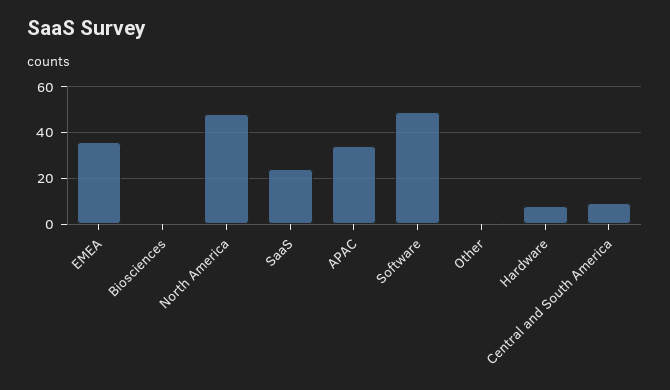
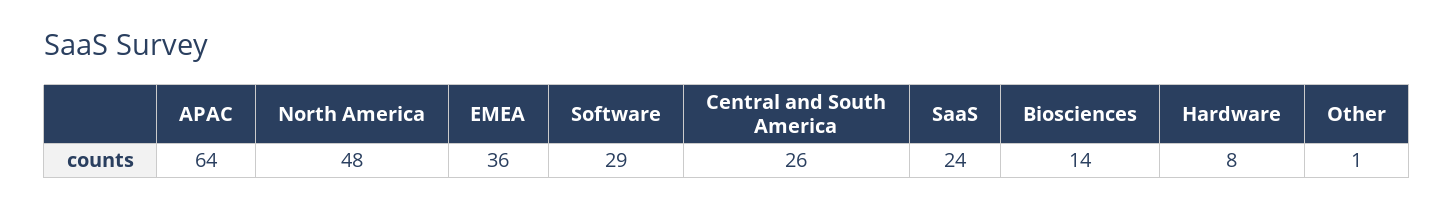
Biosciences: 0 -> 14
APAC: 35 -> 64
Software: 50 -> 29
Central and South America: 10 -> 26

